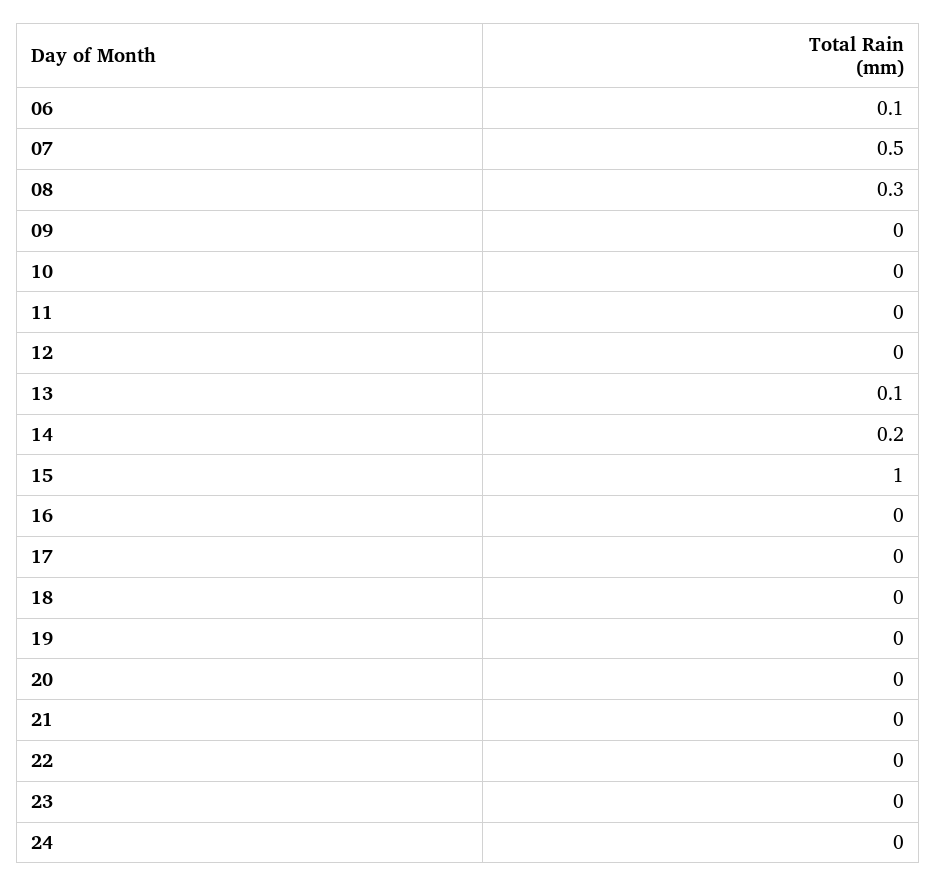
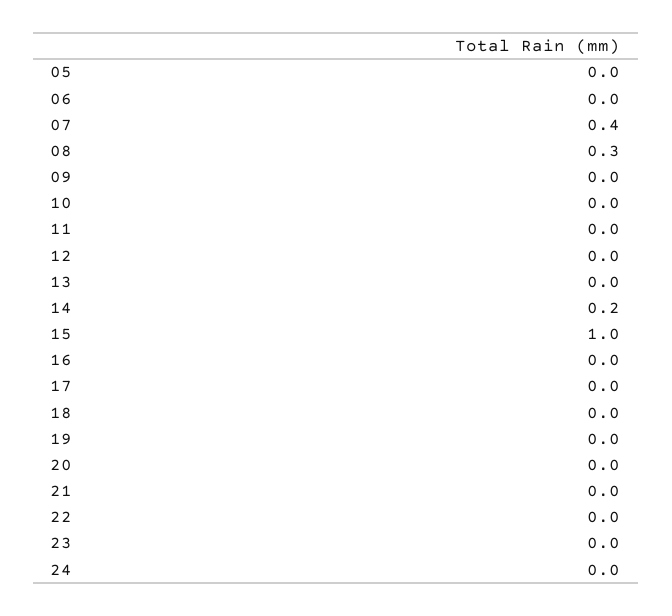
06: 0.1 -> 0
07: 0.5 -> 0.4
13: 0.1 -> 0
05: none -> 0

